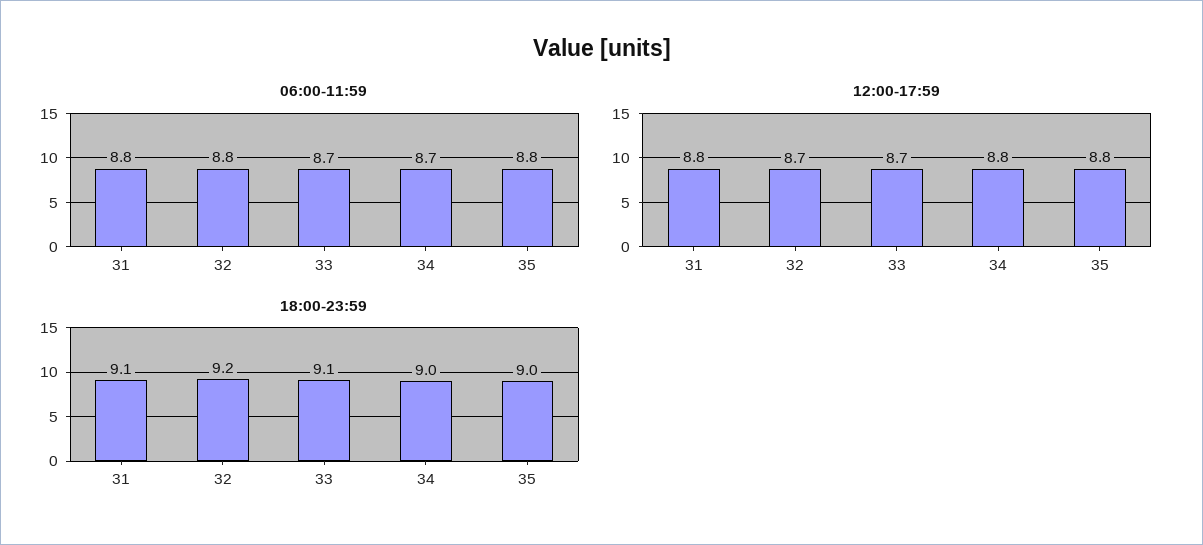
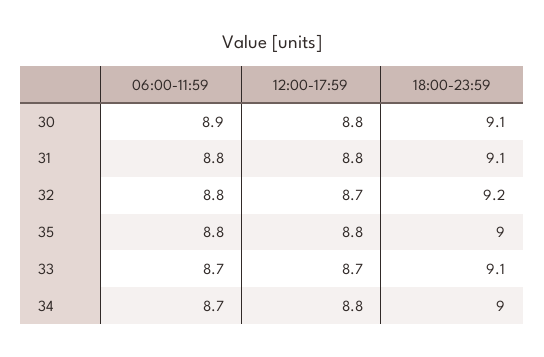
06:00-11:59, 30: none -> 8.9
12:00-17:59, 30: none -> 8.8
18:00-23:59, 30: none -> 9.1

